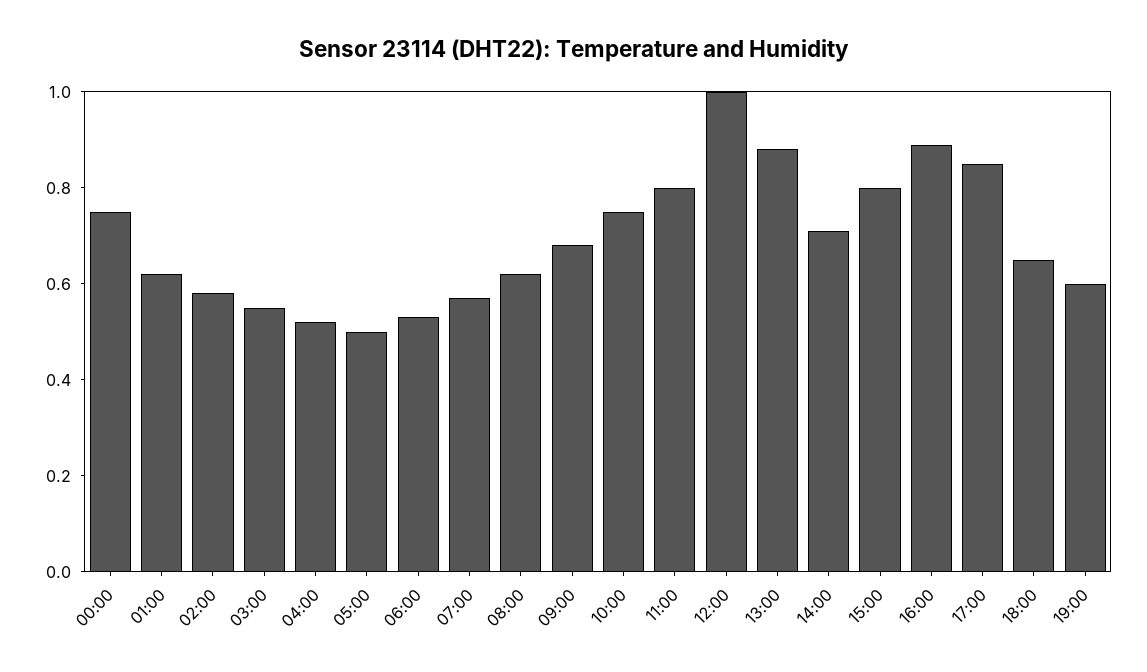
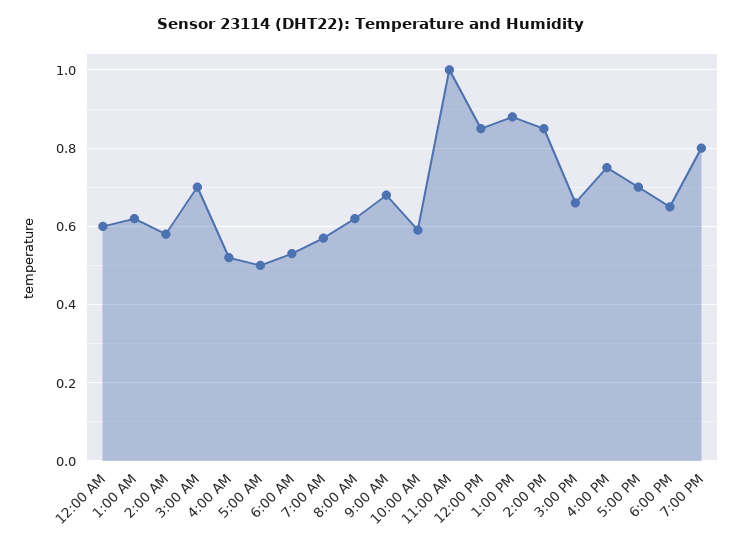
00:00: 0.75 -> 0.6
03:00: 0.55 -> 0.7
10:00: 0.75 -> 0.6
11:00: 0.8 -> 1
12:00: 1 -> 0.85
14:00: 0.7 -> 0.85
15:00: 0.8 -> 0.65
16:00: 0.9 -> 0.75
17:00: 0.85 -> 0.7
19:00: 0.6 -> 0.8

